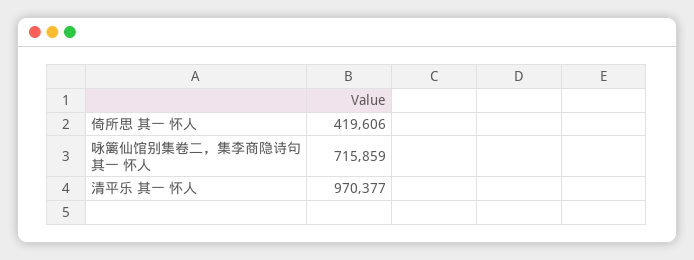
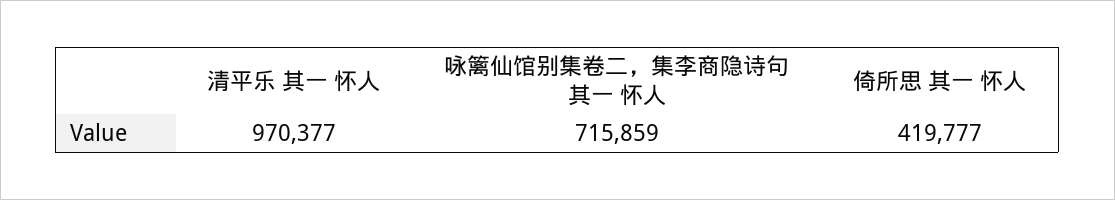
倚所思 其一 怀人: 419606 -> 419777

